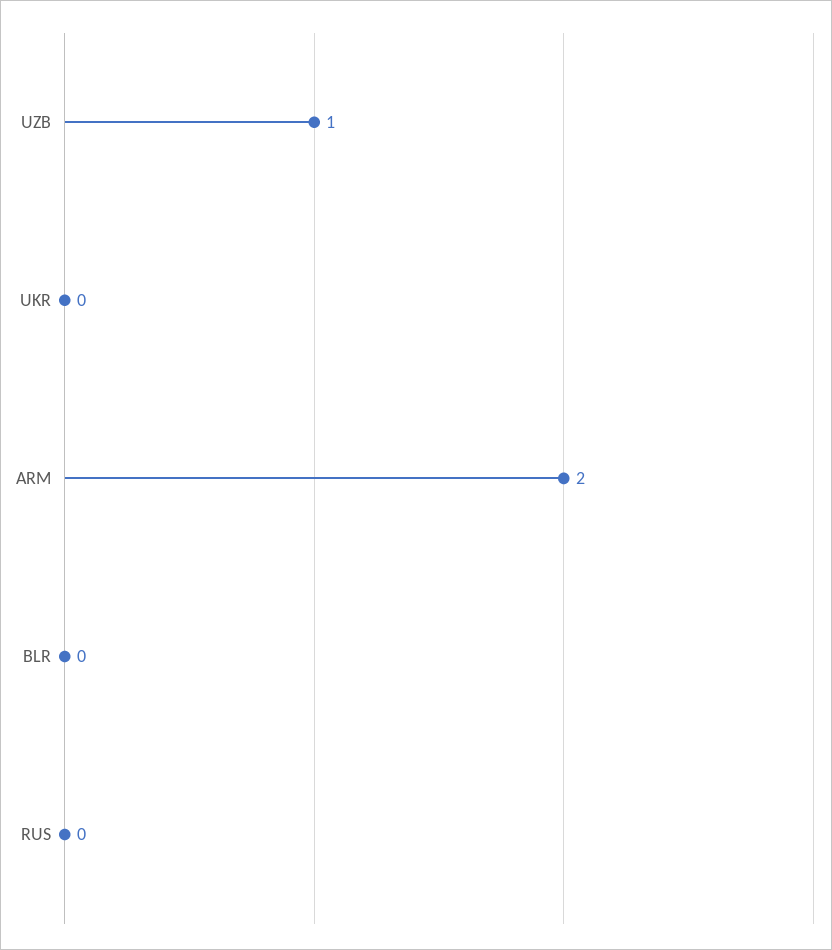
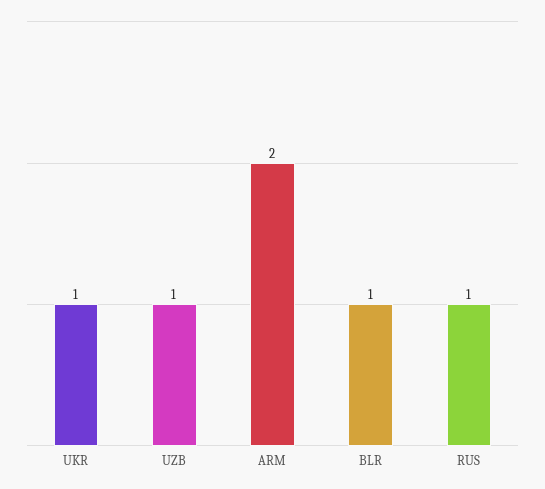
UKR: 0 -> 1
BLR: 0 -> 1
RUS: 0 -> 1

